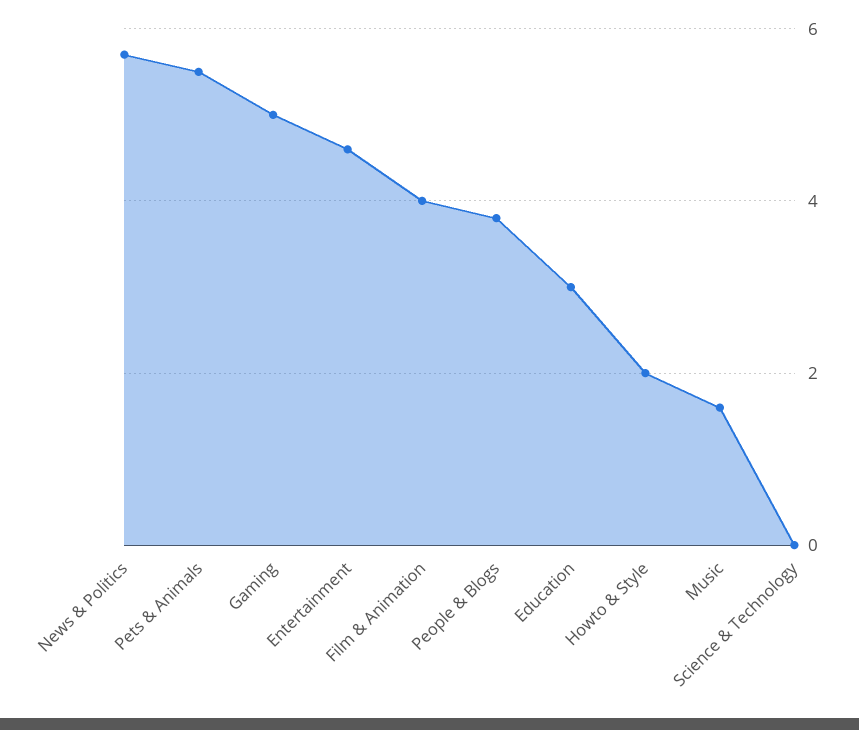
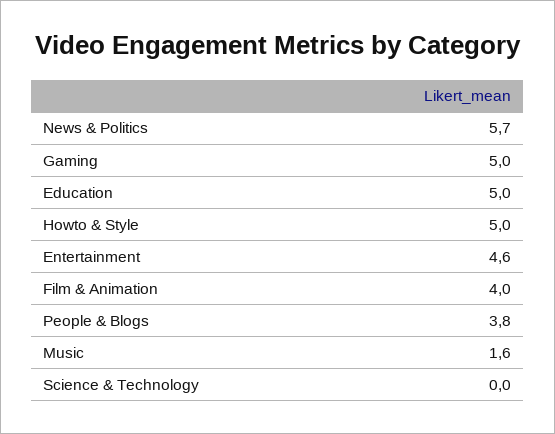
Pets & Animals: 5.5 -> none
Education: 3 -> 5
Howto & Style: 2 -> 5

